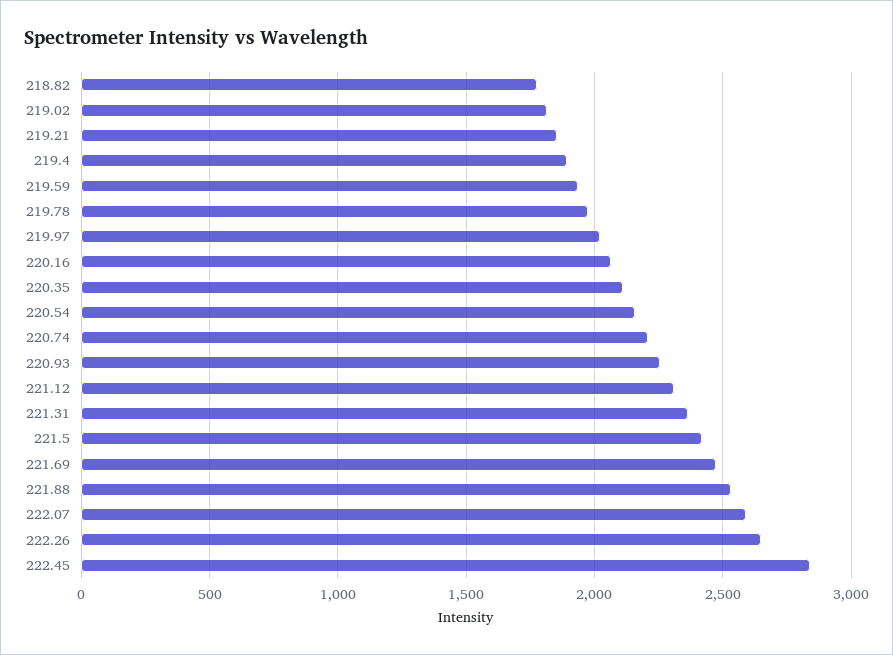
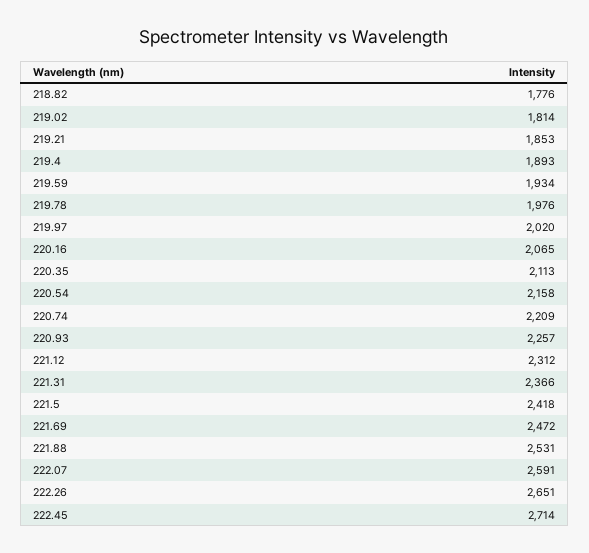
222.45: 2850 -> 2714

